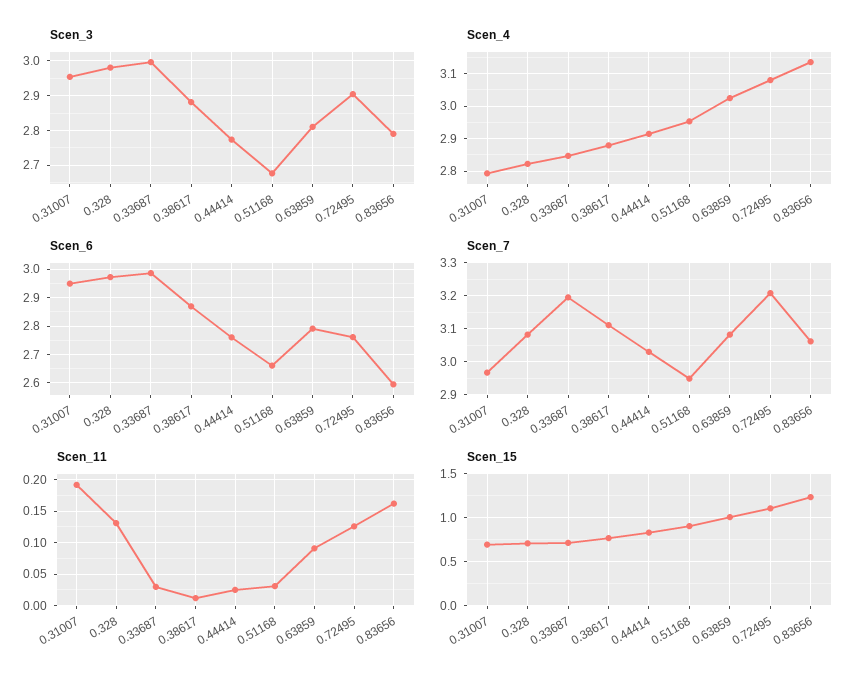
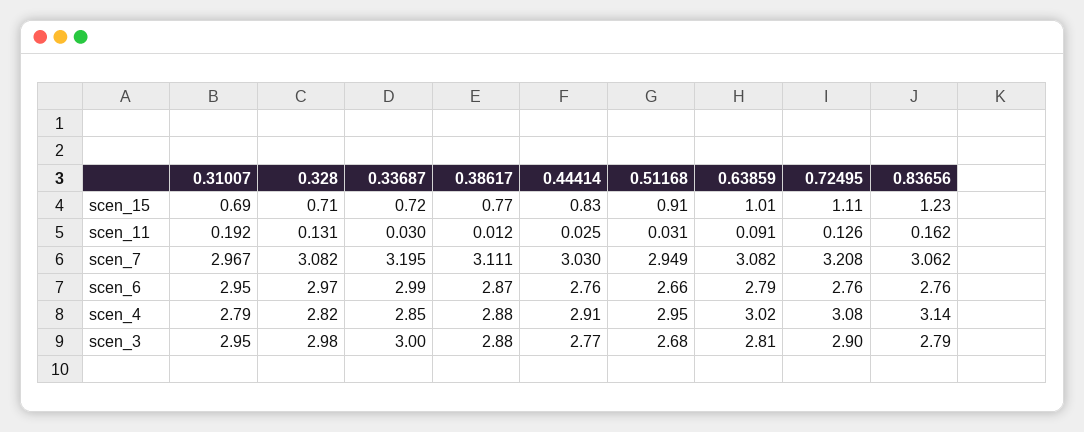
Scen_6, 0.83656: 2.6 -> 2.76

